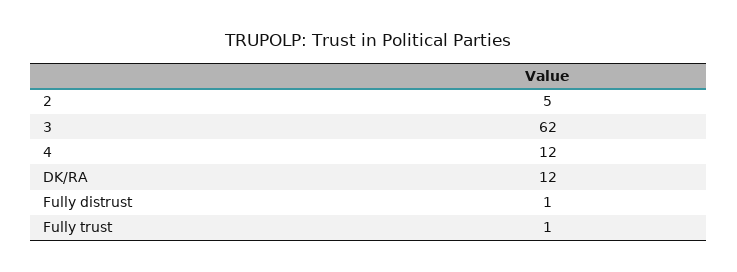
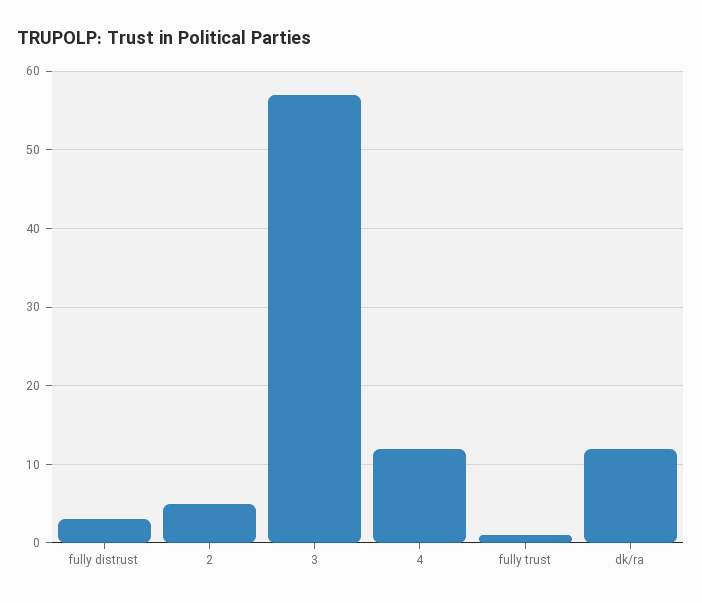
3: 62 -> 57
Fully distrust: 1 -> 3

